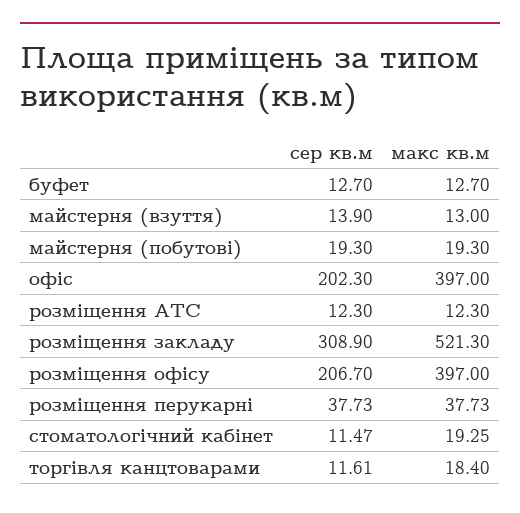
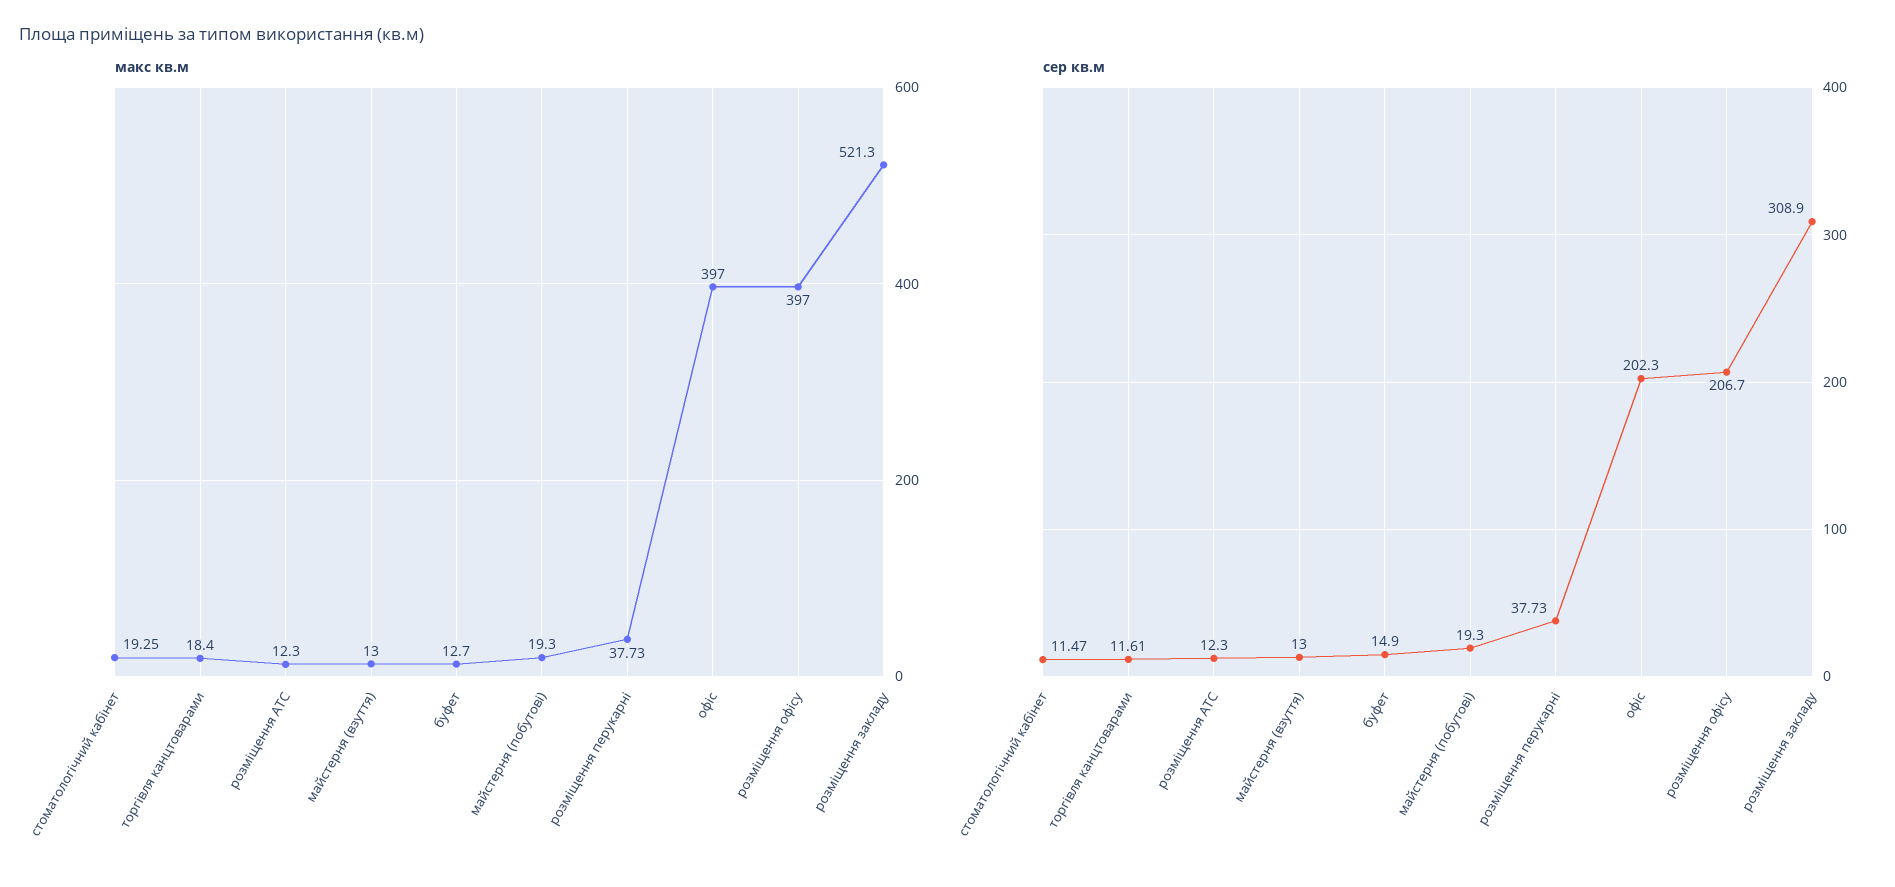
сер кв.м, буфет: 12.7 -> 14.9
сер кв.м, майстерня (взуття): 13.9 -> 13

